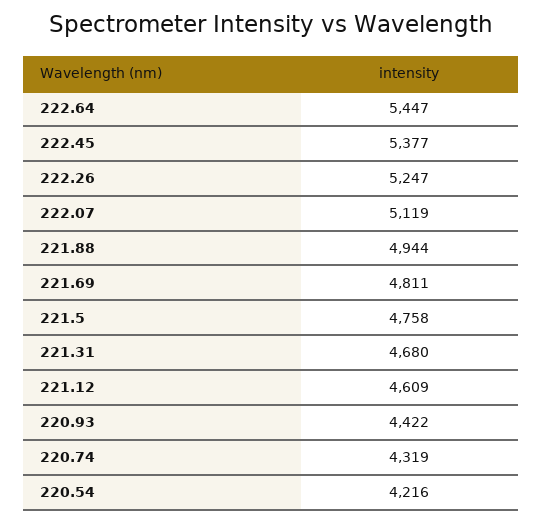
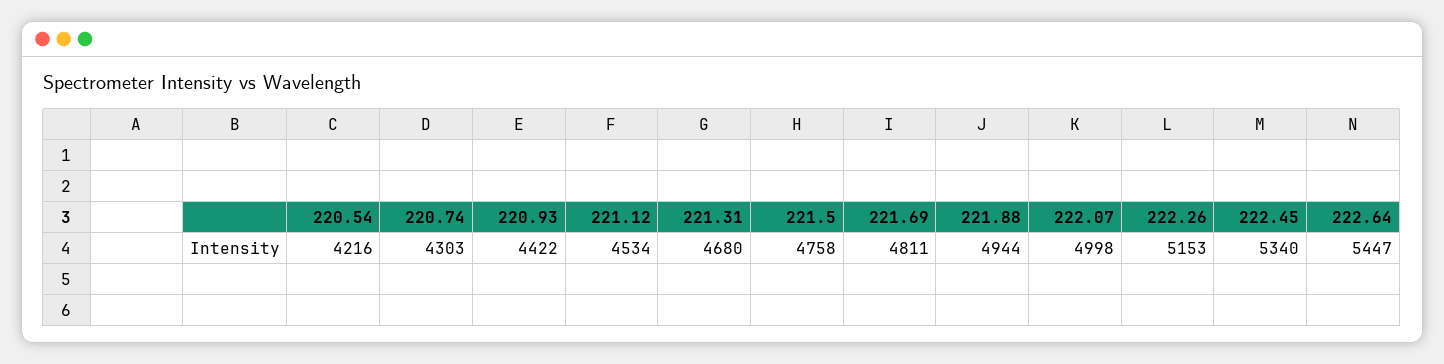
222.45: 5377 -> 5340
222.26: 5247 -> 5153
222.07: 5119 -> 4998
221.12: 4609 -> 4534
220.74: 4319 -> 4303

